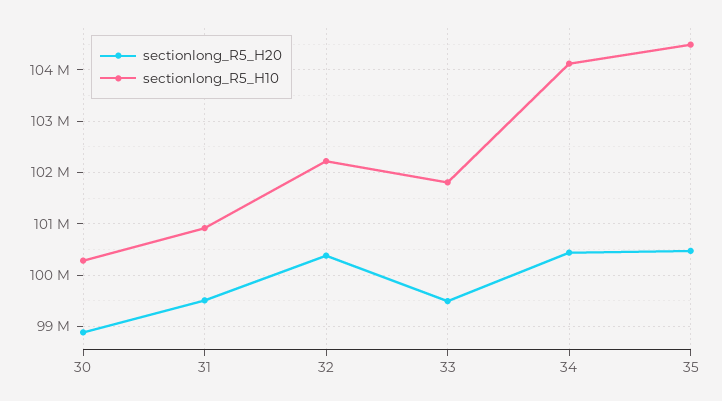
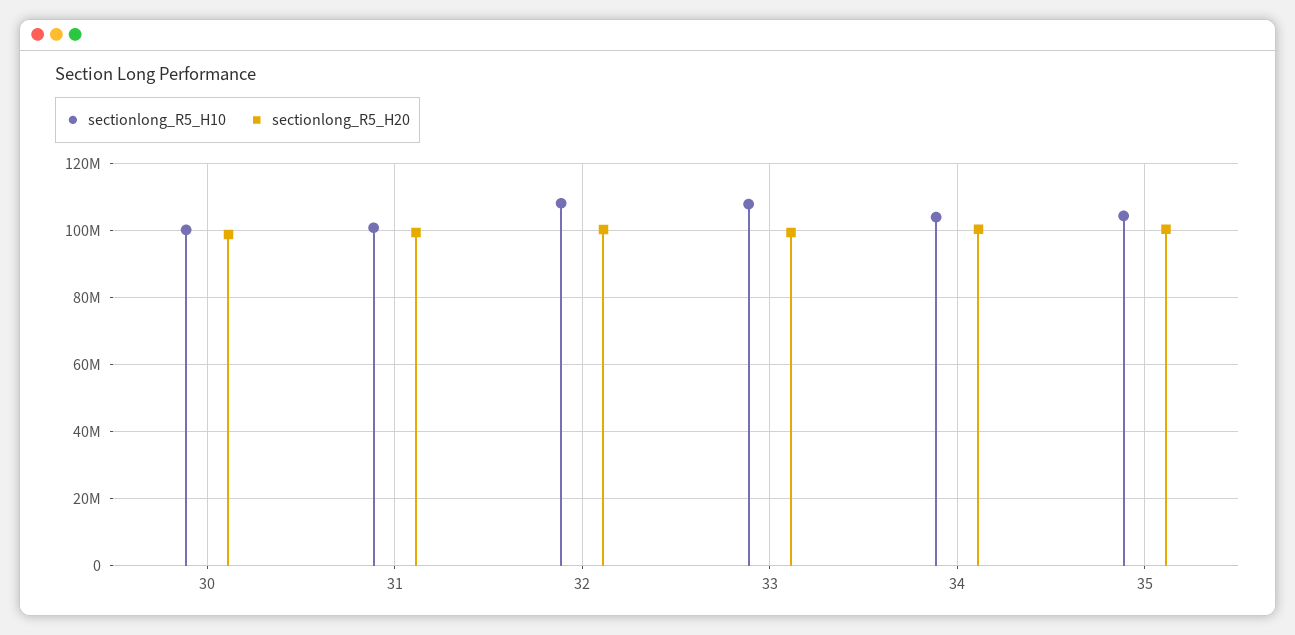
sectionlong_R5_H10, 32: 102200000 -> 108000000
sectionlong_R5_H10, 33: 101800000 -> 108000000

